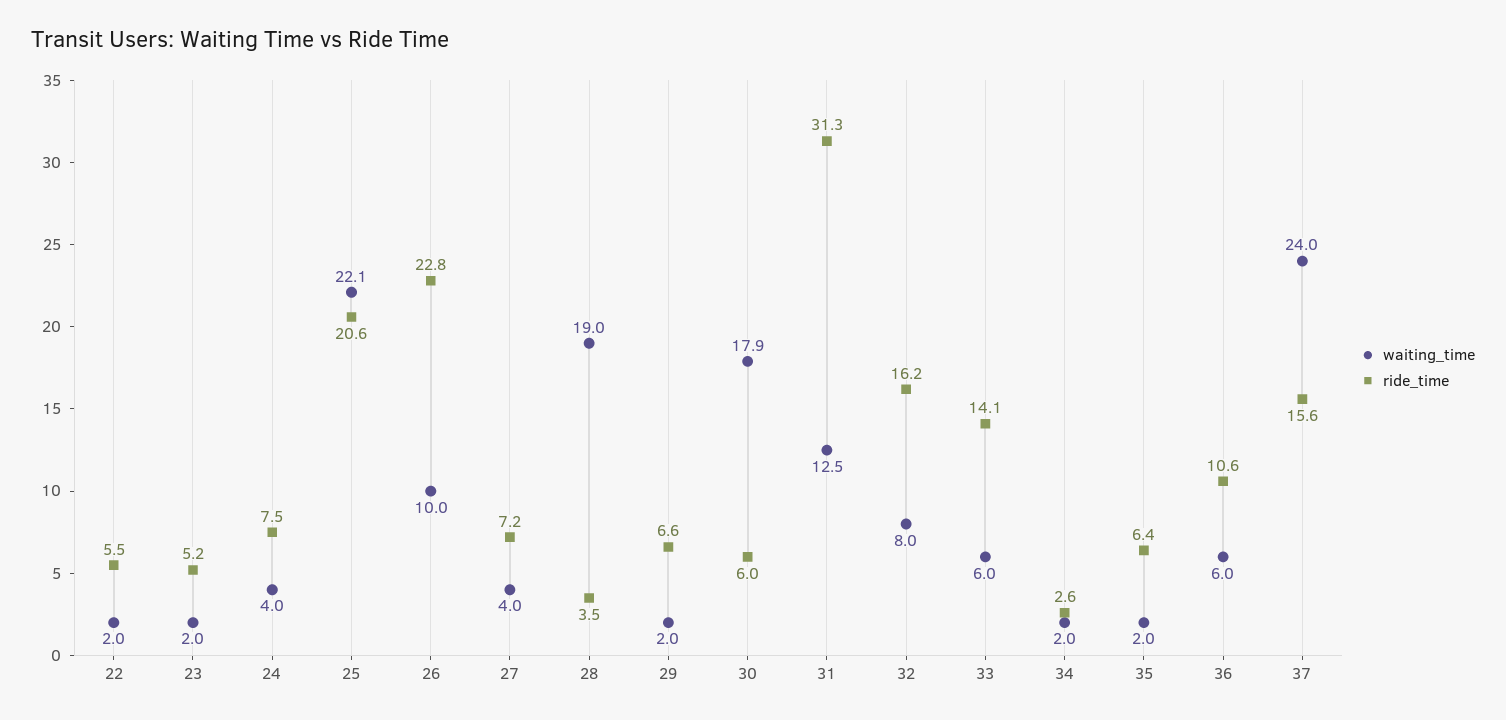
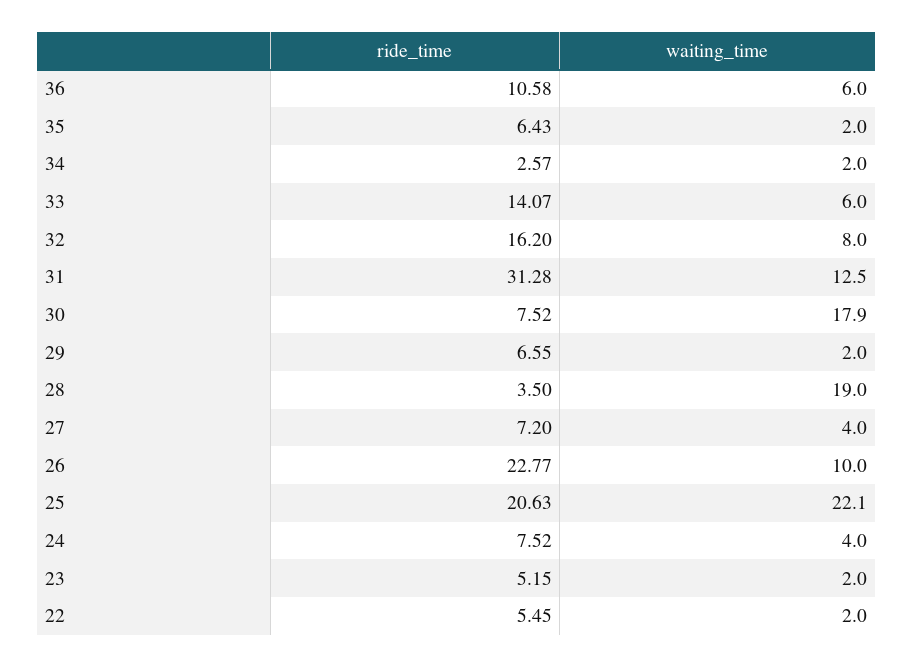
ride_time, 30: 6 -> 7.52
waiting_time, 37: 24 -> none
ride_time, 37: 15.6 -> none

